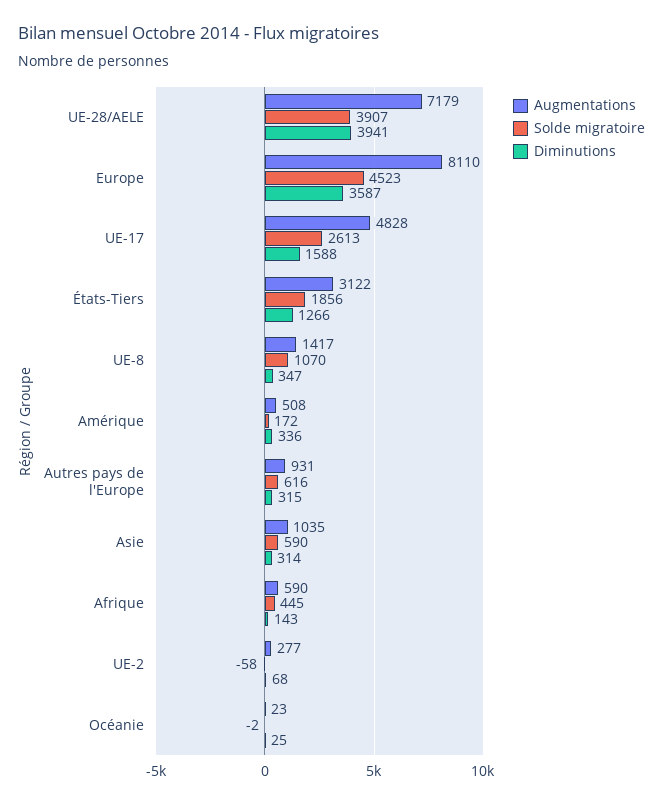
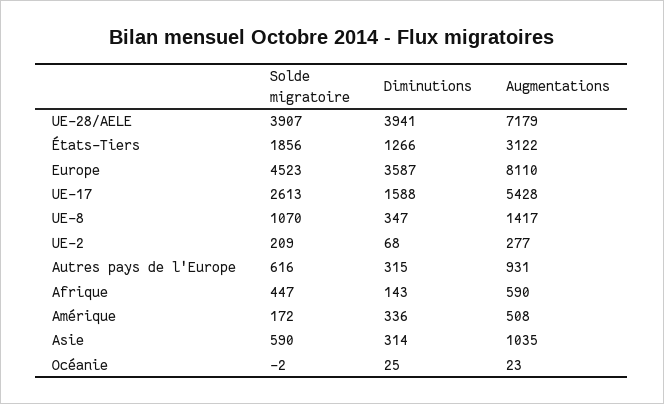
Augmentations, UE-17: 4828 -> 5428
Solde migratoire, Afrique: 445 -> 447
Solde migratoire, UE-2: -58 -> 209

